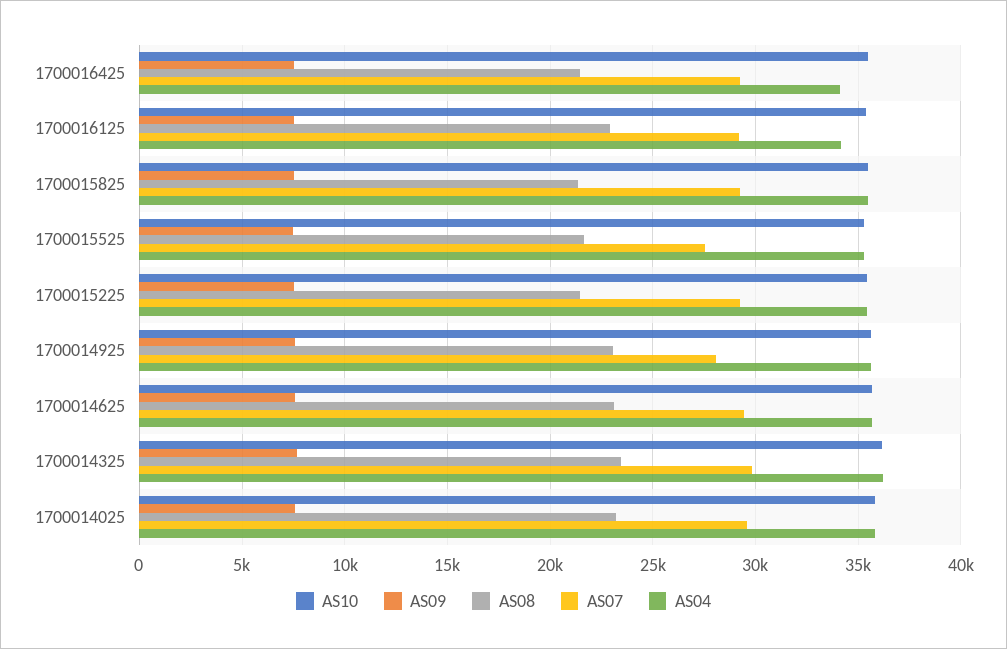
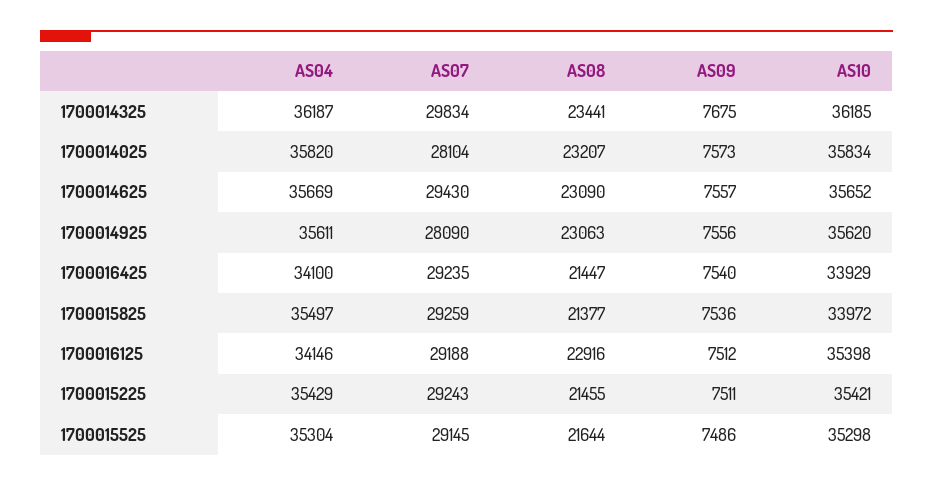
AS10, 1700016425: 35500 -> 33929
AS10, 1700015825: 35500 -> 33972
AS07, 1700015525: 27500 -> 29145
AS07, 1700014025: 29500 -> 28104

